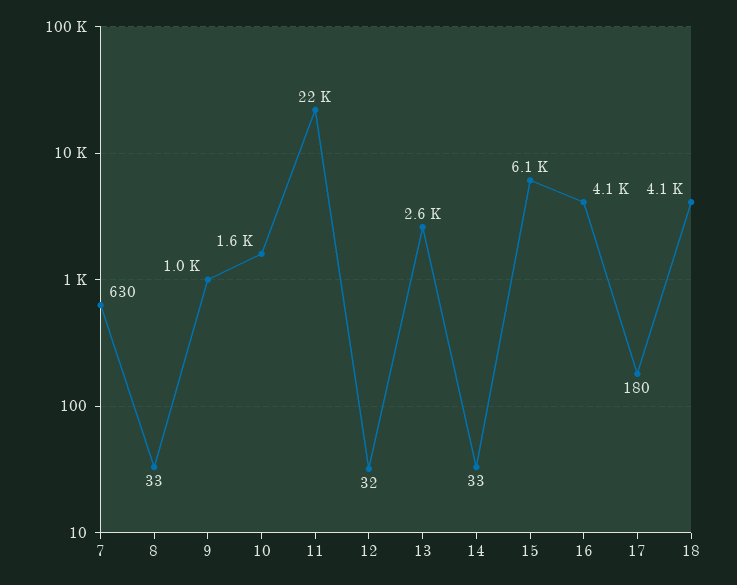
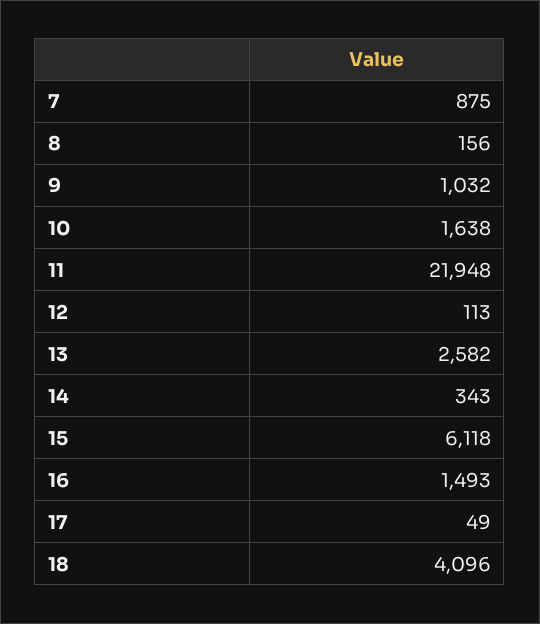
7: 630 -> 875
8: 33 -> 156
12: 32 -> 113
14: 33 -> 343
16: 4100 -> 1493
17: 180 -> 49

